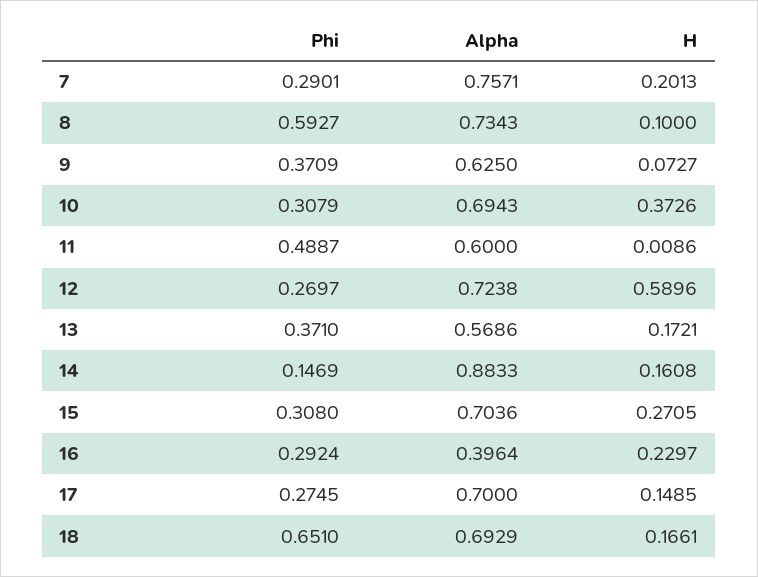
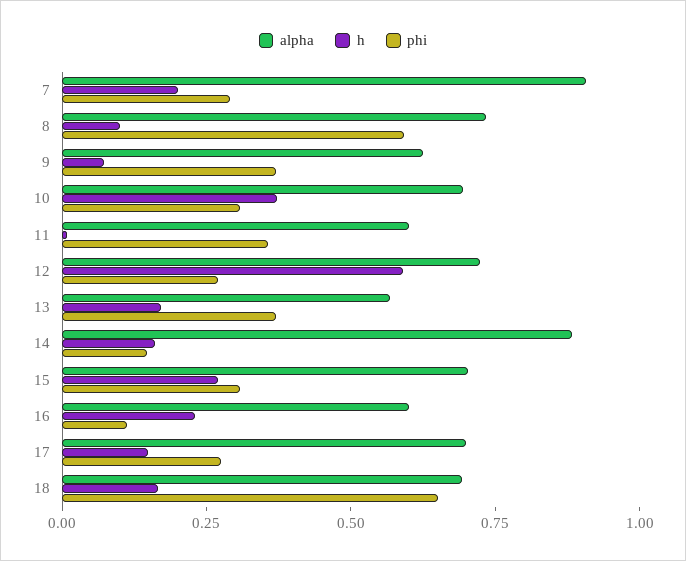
Alpha, 7: 0.7571 -> 0.9
Phi, 11: 0.4887 -> 0.35
Phi, 16: 0.2924 -> 0.1
Alpha, 16: 0.3964 -> 0.6

